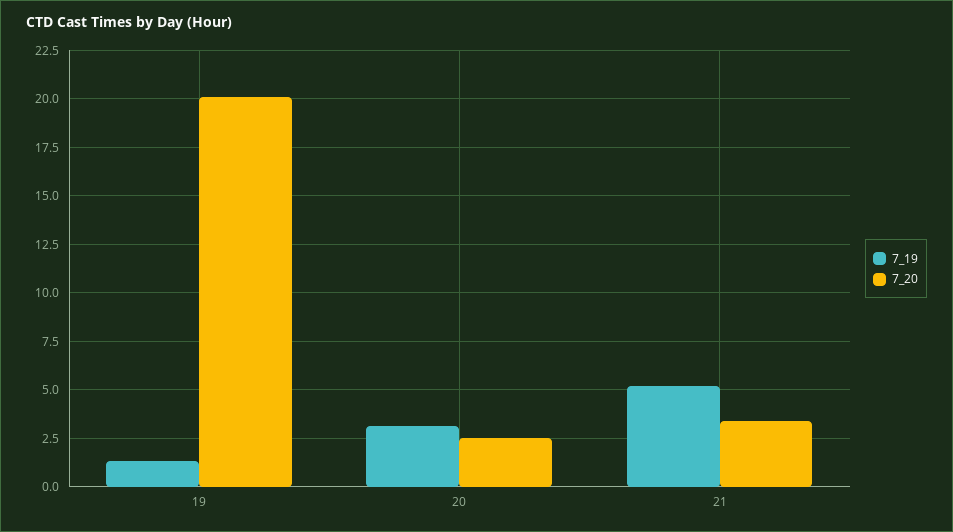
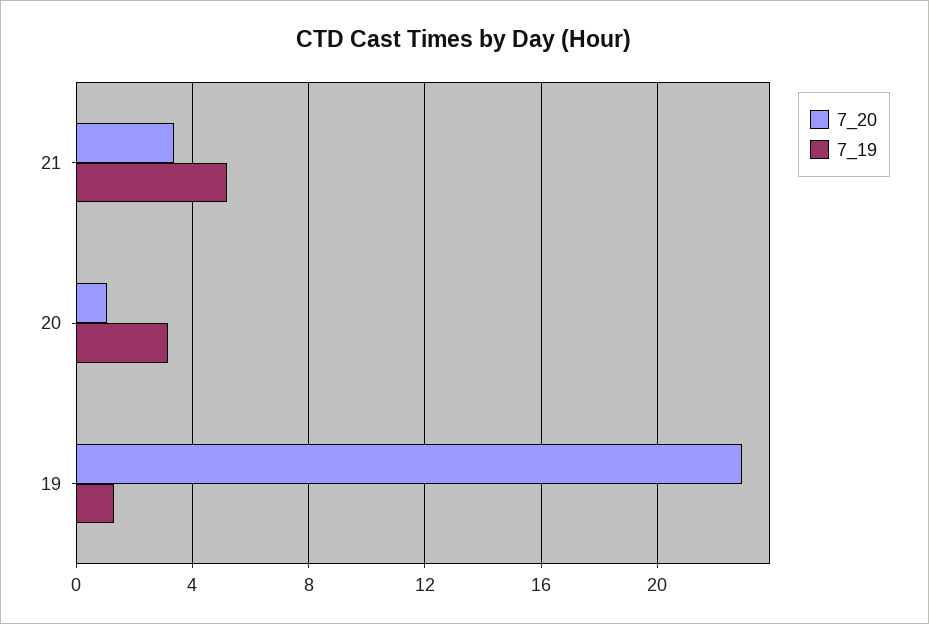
7_20, 19: 20 -> 23
7_20, 20: 2.5 -> 1

